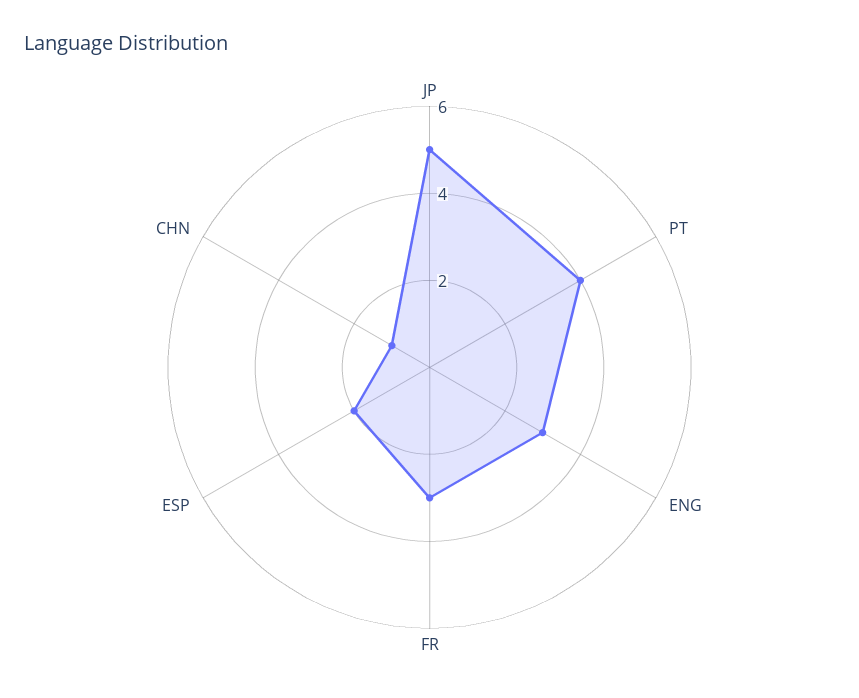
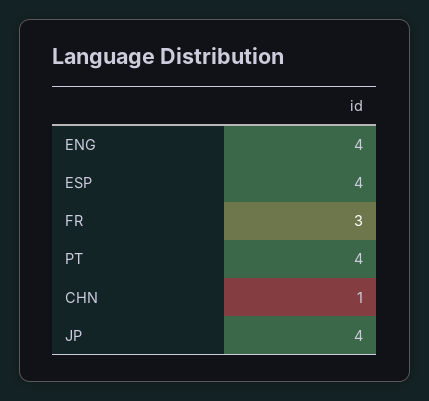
JP: 5 -> 4
ENG: 3 -> 4
ESP: 2 -> 4

